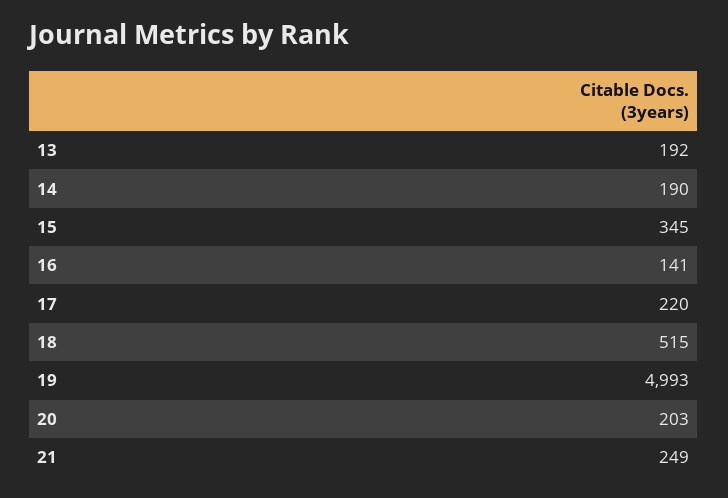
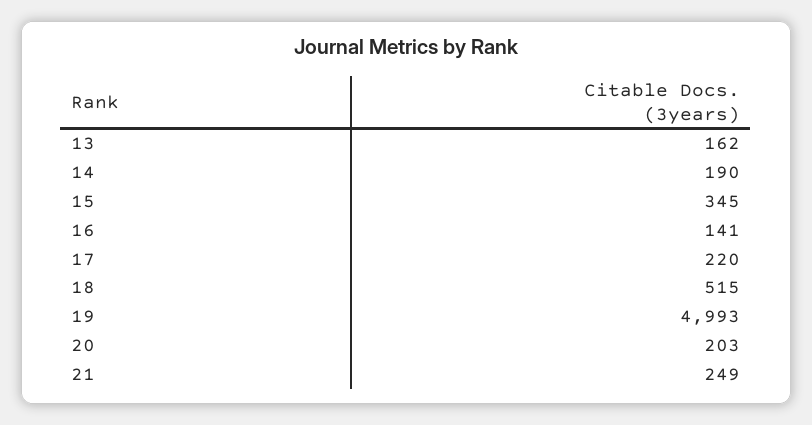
13: 192 -> 162

